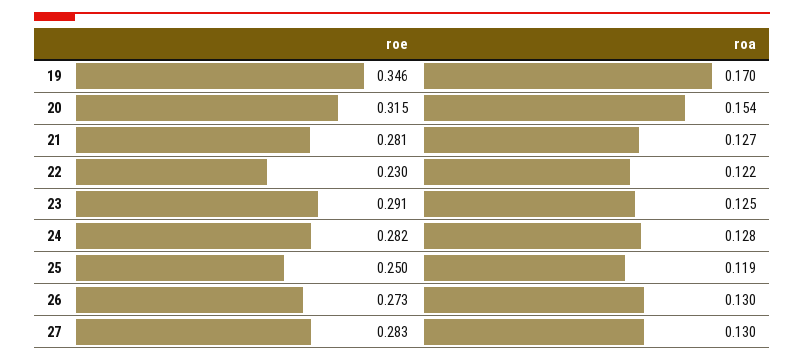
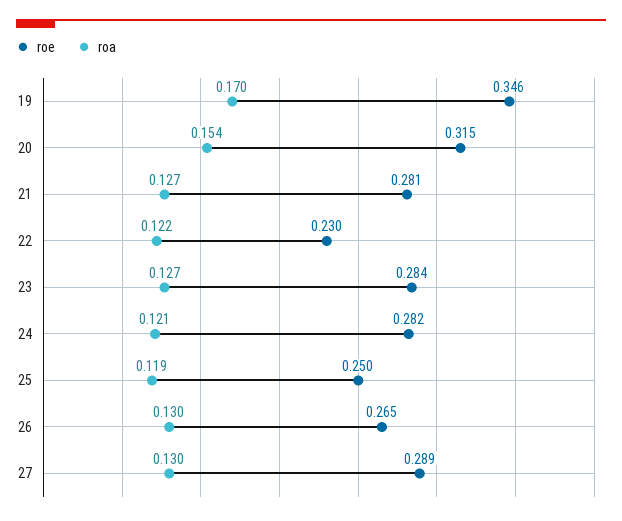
roe, 23: 0.291 -> 0.284
roa, 23: 0.125 -> 0.127
roa, 24: 0.128 -> 0.121
roe, 26: 0.273 -> 0.265
roe, 27: 0.283 -> 0.289

